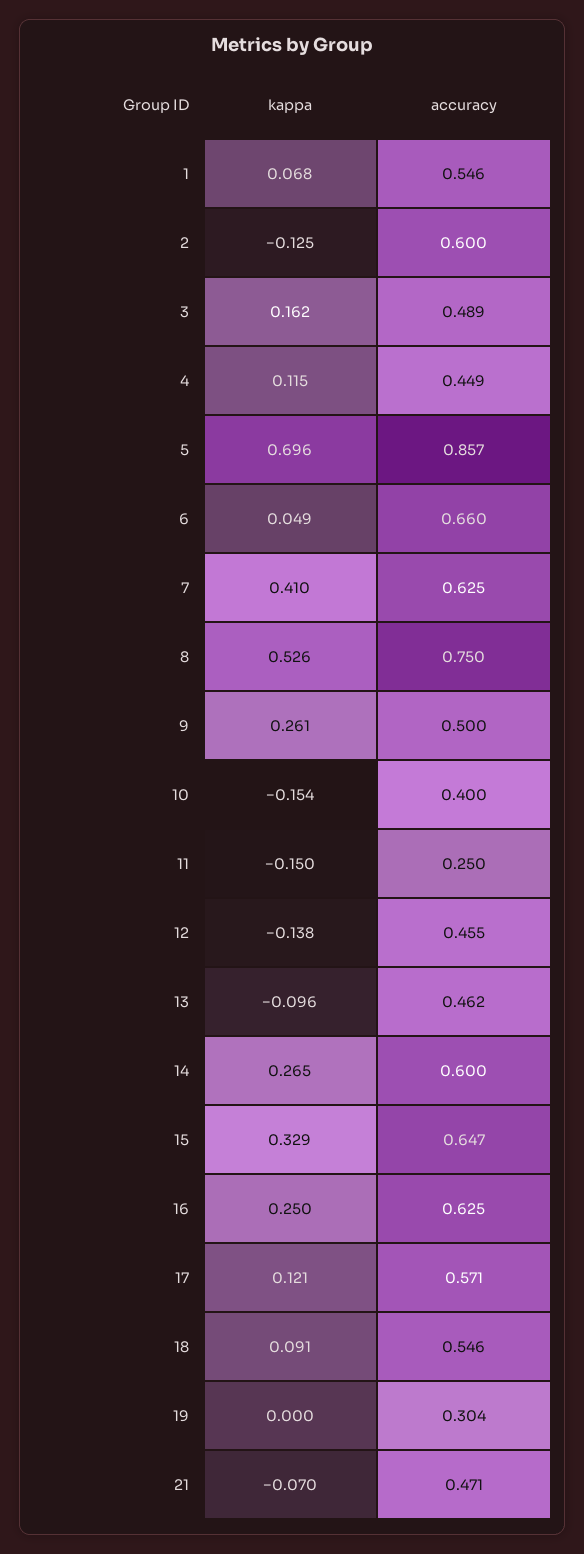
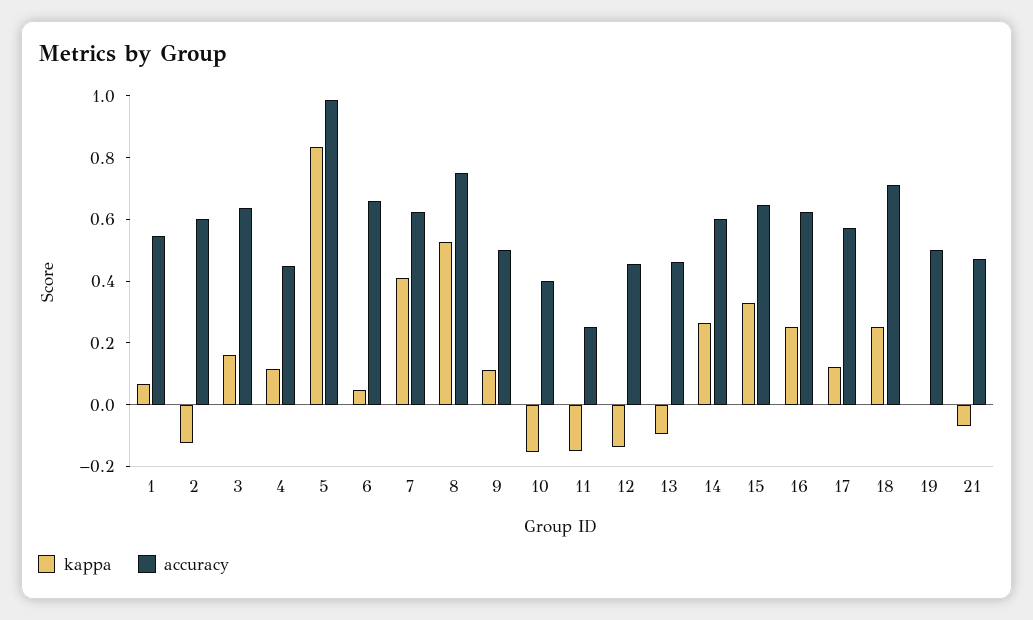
accuracy, 3: 0.489 -> 0.65
kappa, 5: 0.696 -> 0.85
accuracy, 5: 0.857 -> 1
kappa, 9: 0.261 -> 0.1
kappa, 18: 0.091 -> 0.25
accuracy, 18: 0.546 -> 0.7
accuracy, 19: 0.304 -> 0.5

